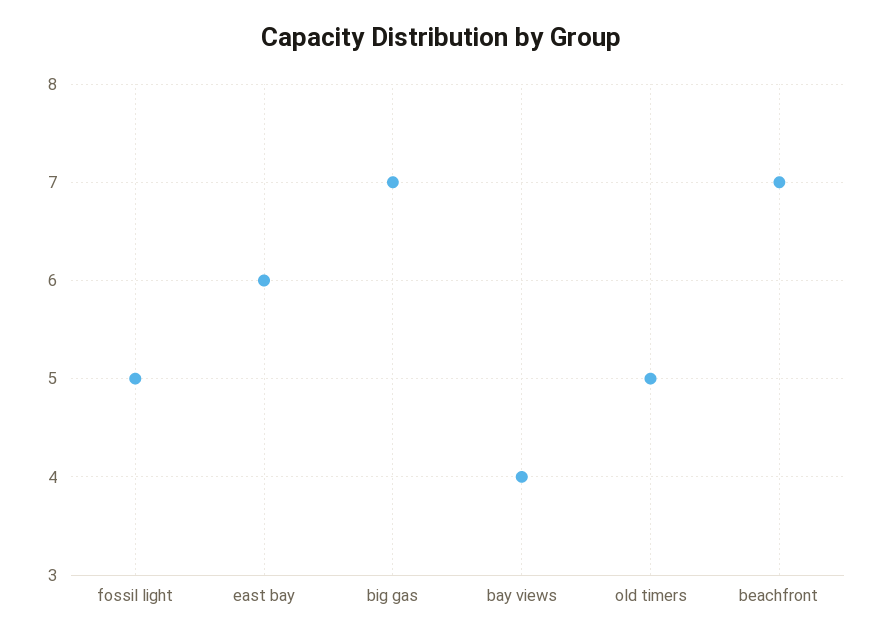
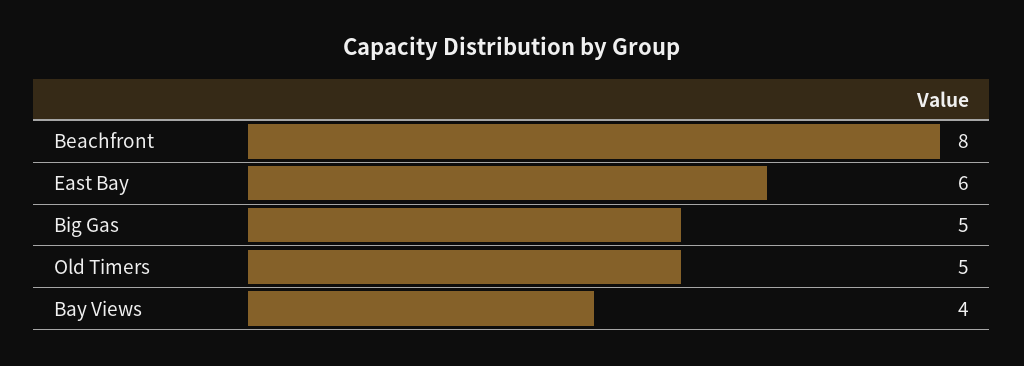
fossil light: 5 -> none
big gas: 7 -> 5
beachfront: 7 -> 8

